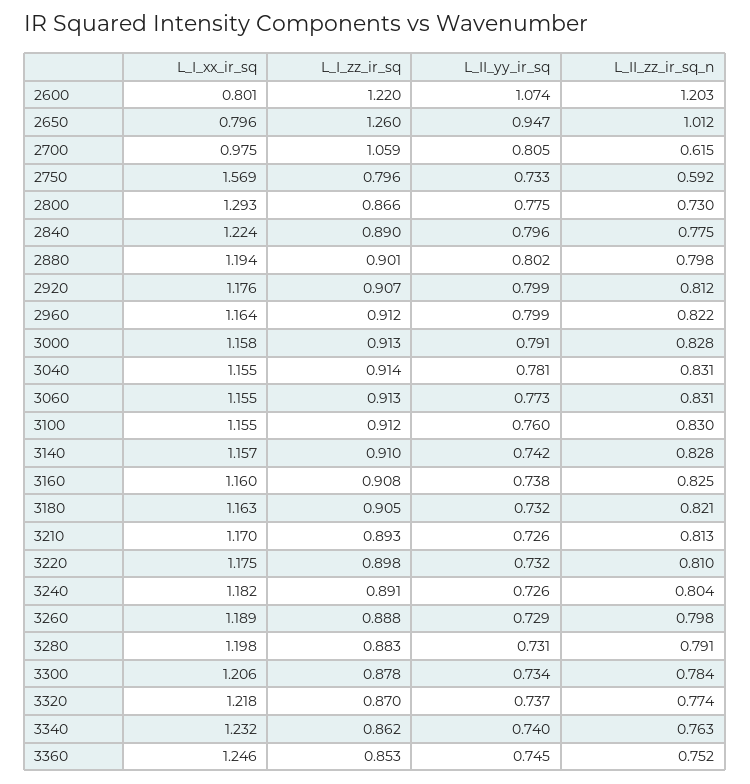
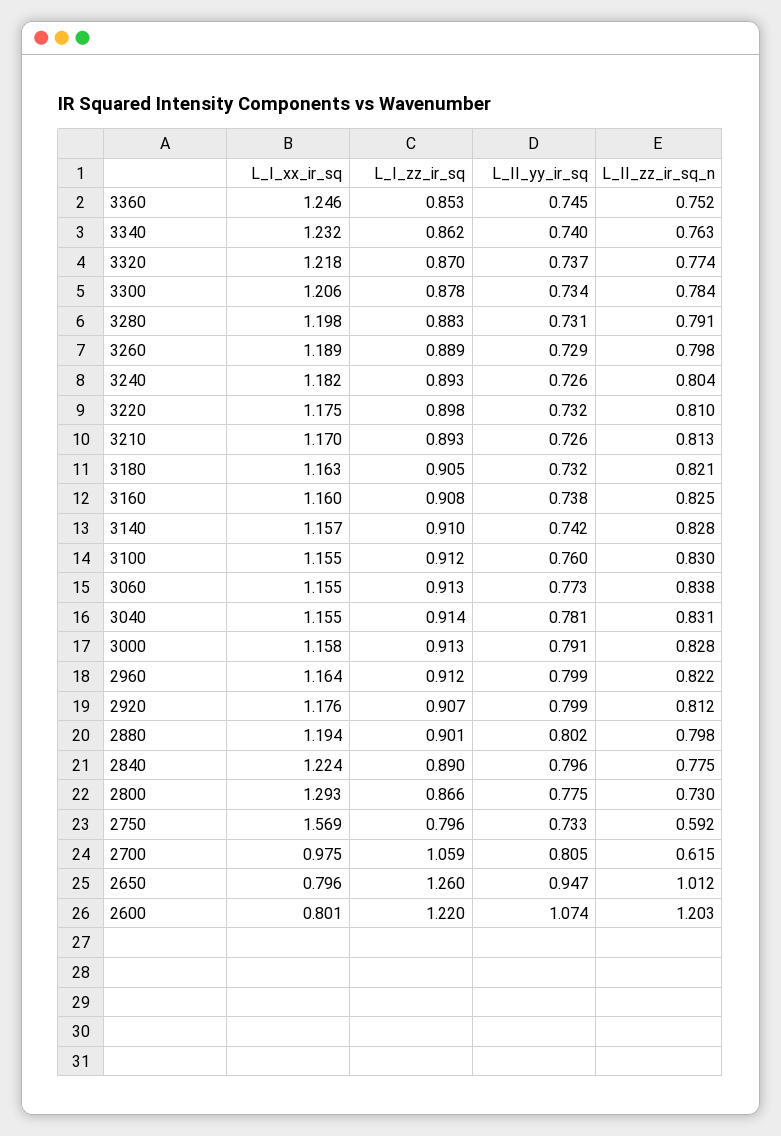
L_II_zz_ir_sq_n, 3060: 0.831 -> 0.838
L_I_zz_ir_sq, 3240: 0.891 -> 0.893
L_I_zz_ir_sq, 3260: 0.888 -> 0.889

